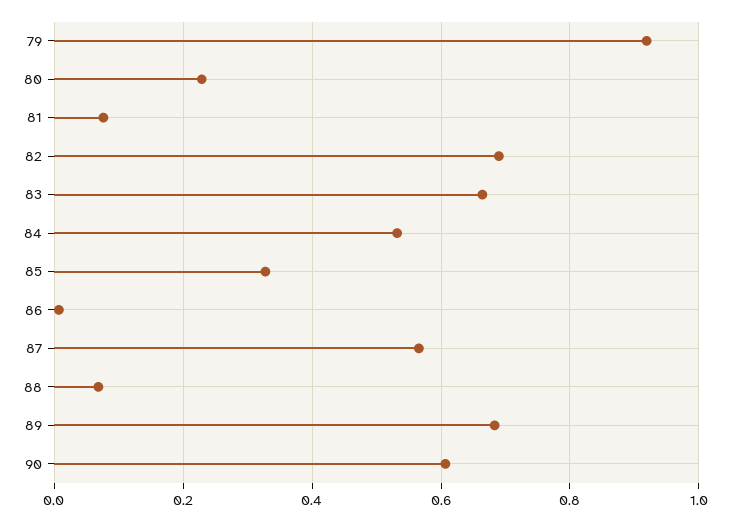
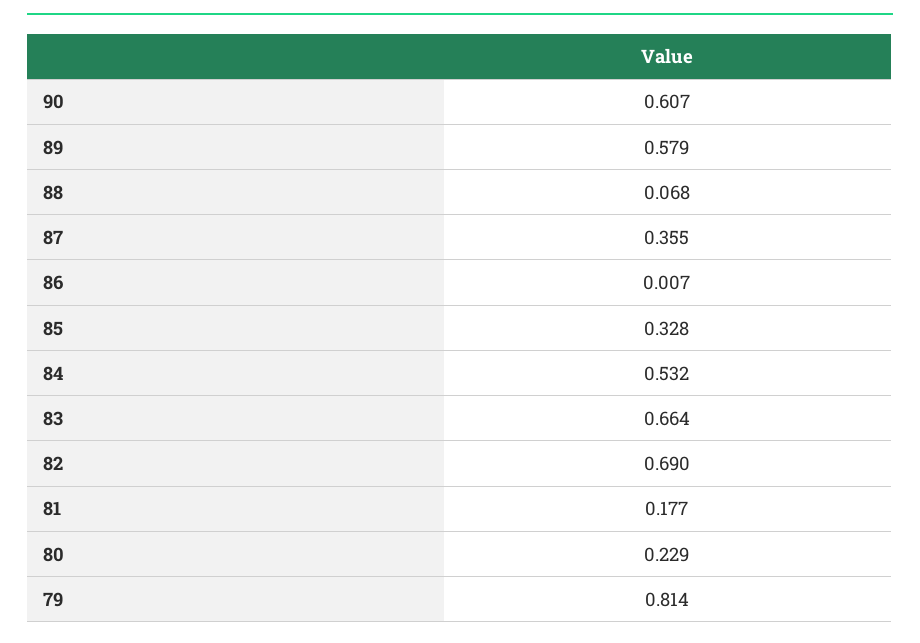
79: 0.92 -> 0.814
81: 0.08 -> 0.177
87: 0.56 -> 0.355
89: 0.68 -> 0.579

